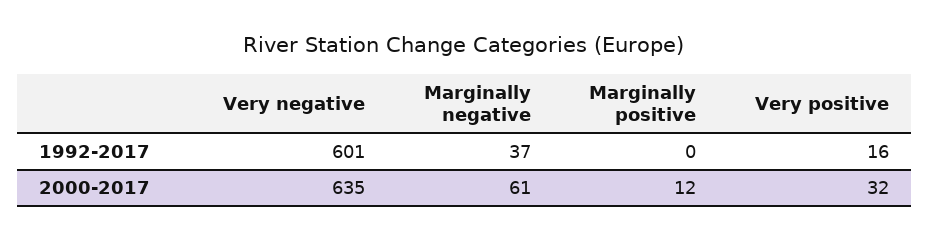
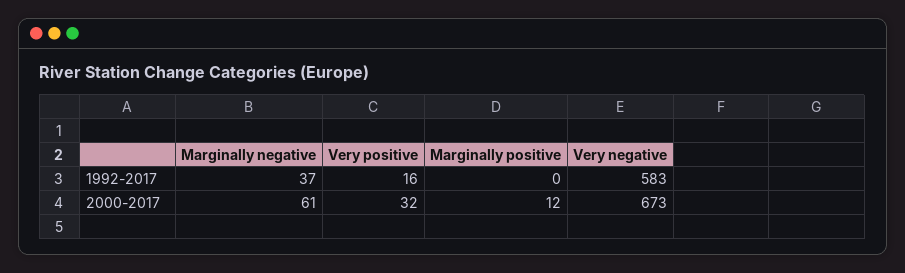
Very negative, 1992-2017: 601 -> 583
Very negative, 2000-2017: 635 -> 673

